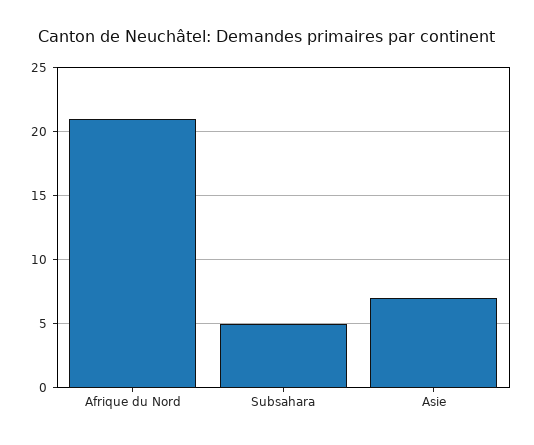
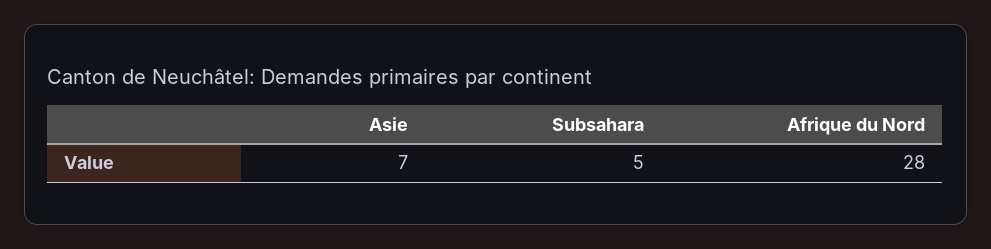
Afrique du Nord: 21 -> 28

